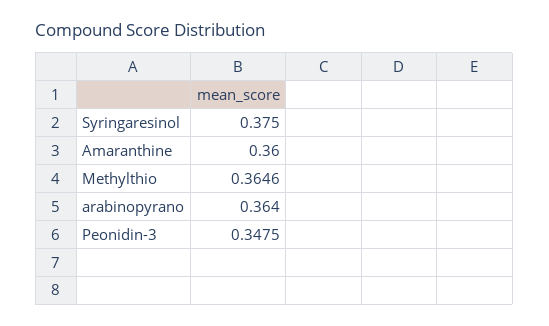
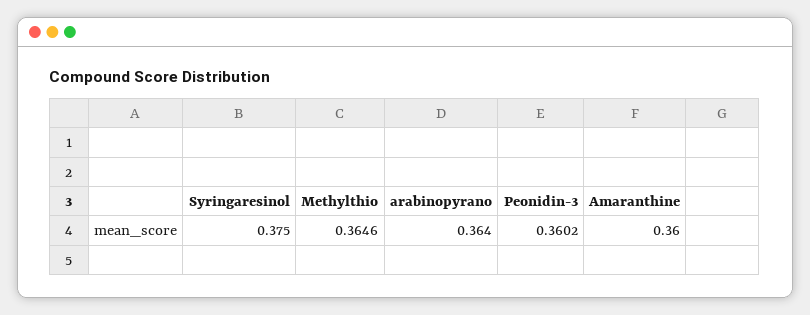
Peonidin-3: 0.3475 -> 0.3602

